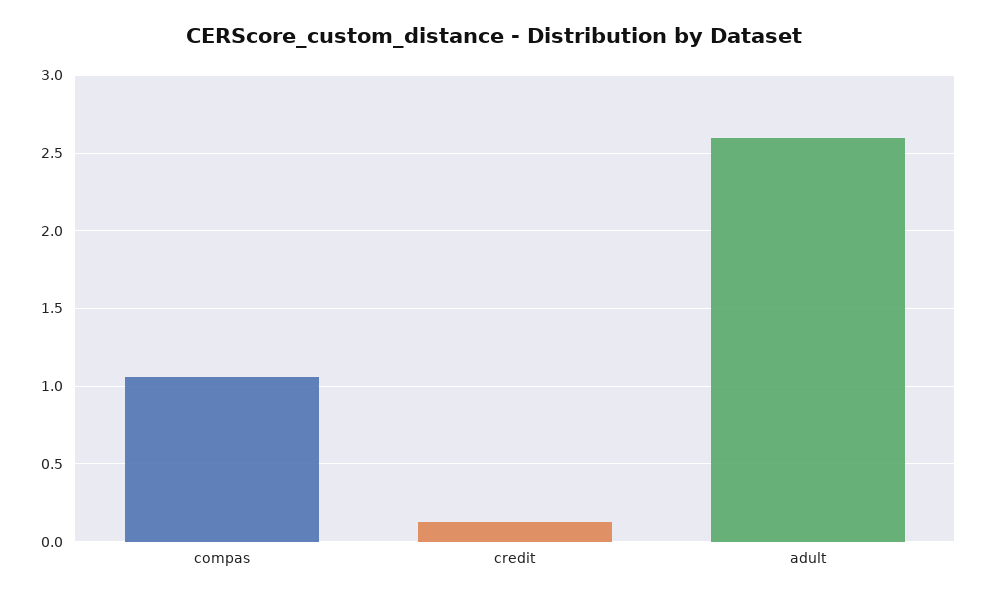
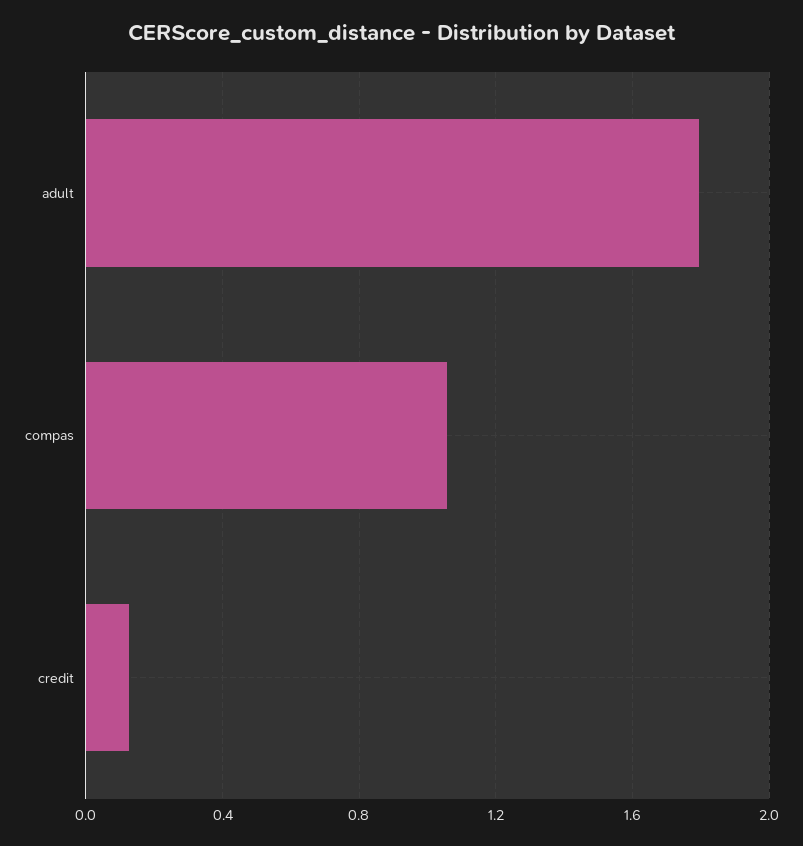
adult: 2.6 -> 1.8

